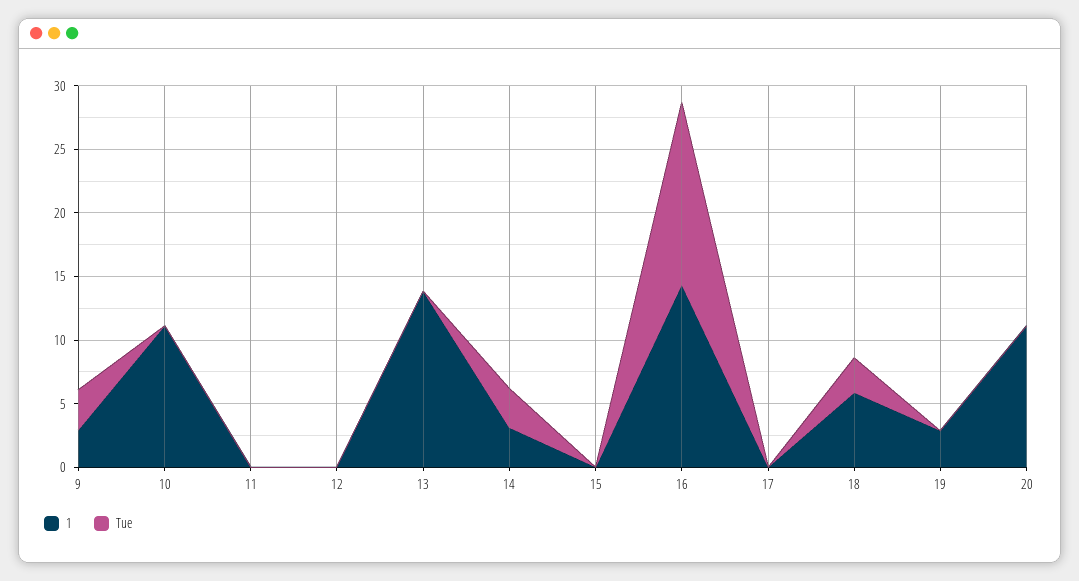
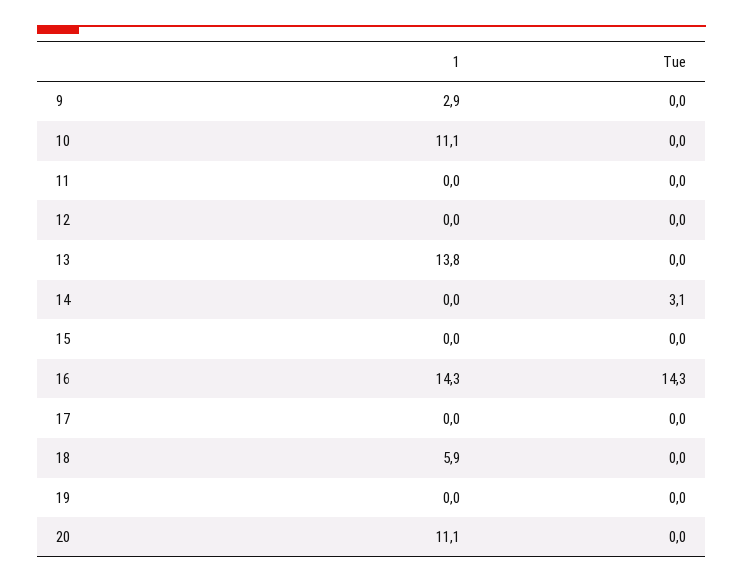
Tue, 9: 3 -> 0
1, 14: 3 -> 0
Tue, 18: 3 -> 0
1, 19: 3 -> 0

